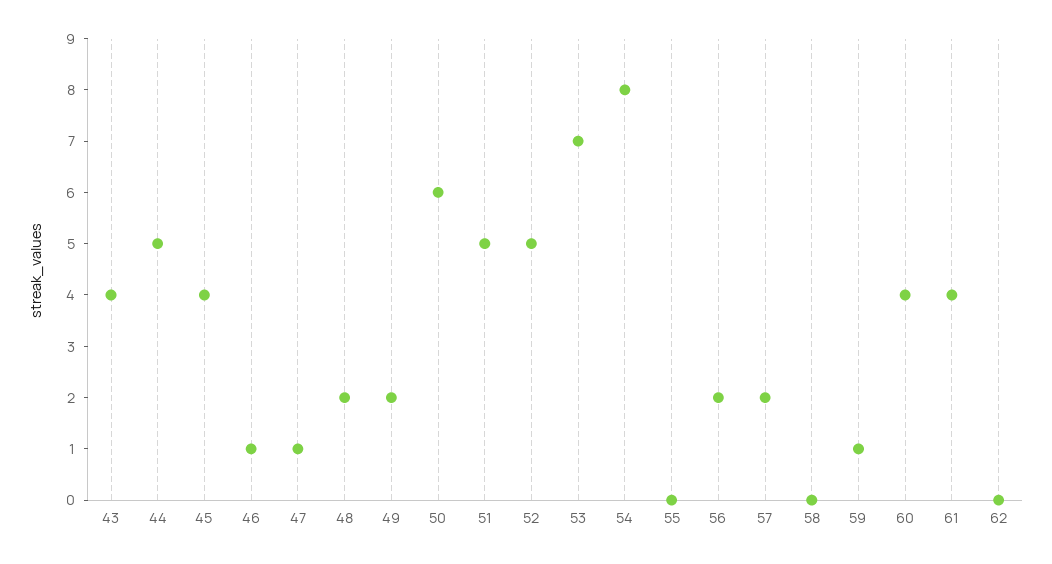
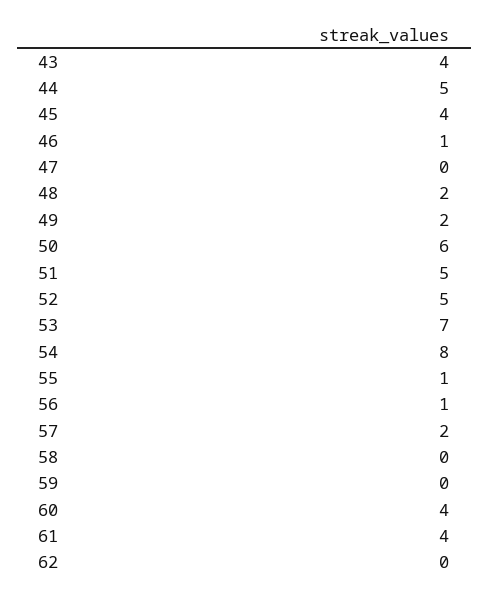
47: 1 -> 0
55: 0 -> 1
56: 2 -> 1
59: 1 -> 0

